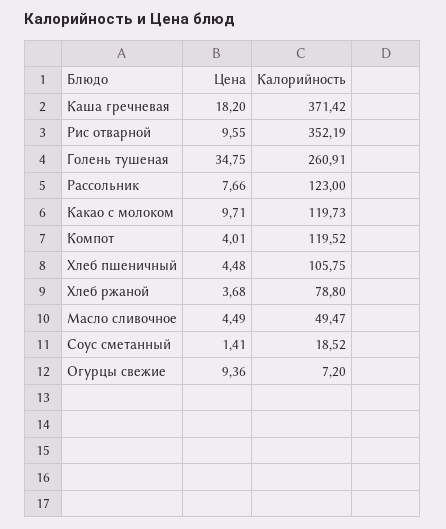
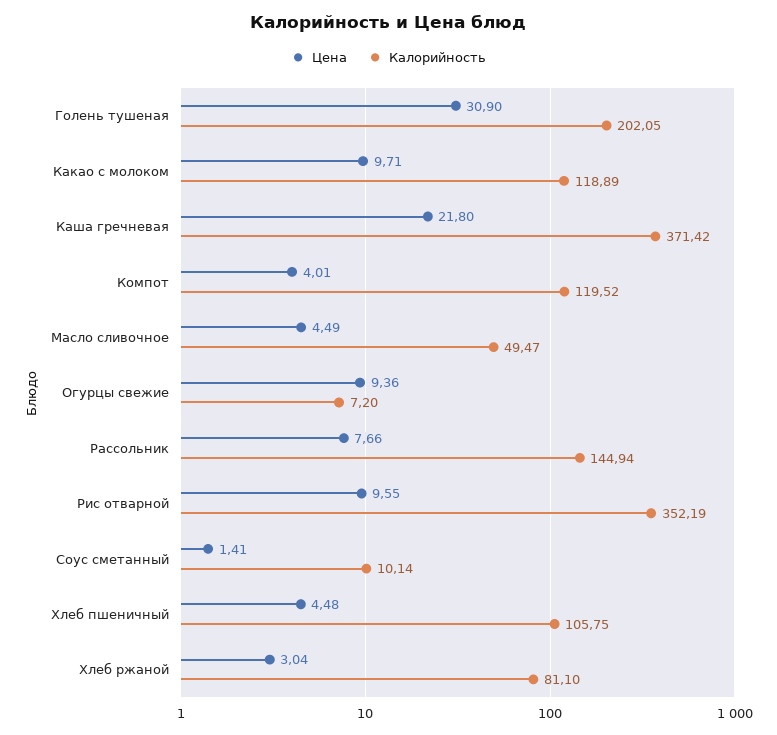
Цена, Каша гречневая: 18.2 -> 21.8
Цена, Голень тушеная: 34.75 -> 30.9
Калорийность, Голень тушеная: 260.91 -> 202.05
Калорийность, Рассольник: 123 -> 144.94
Калорийность, Какао с молоком: 119.73 -> 118.89
Цена, Хлеб ржаной: 3.68 -> 3.04
Калорийность, Хлеб ржаной: 78.8 -> 81.1
Калорийность, Соус сметанный: 18.52 -> 10.14

